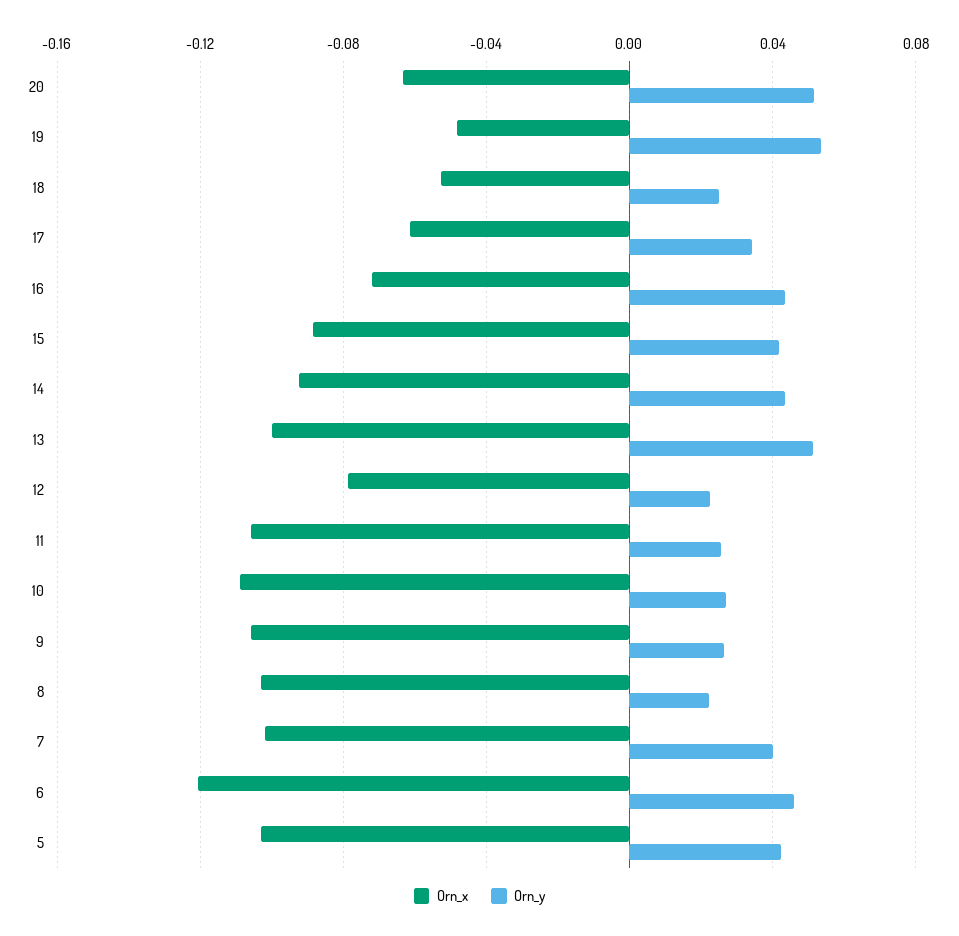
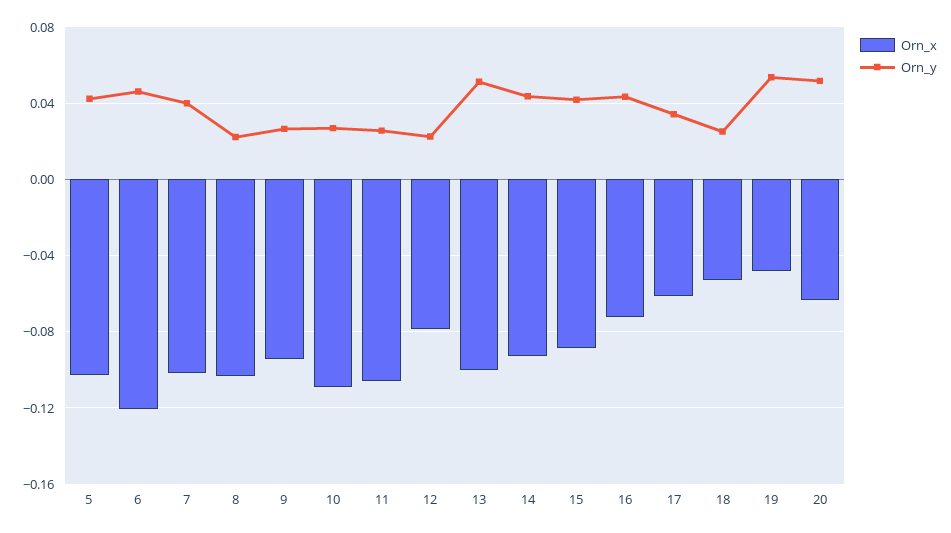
Orn_x, 9: -0.105 -> -0.095

